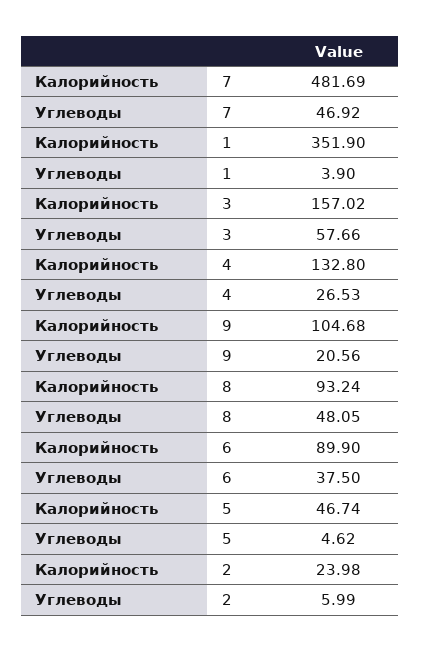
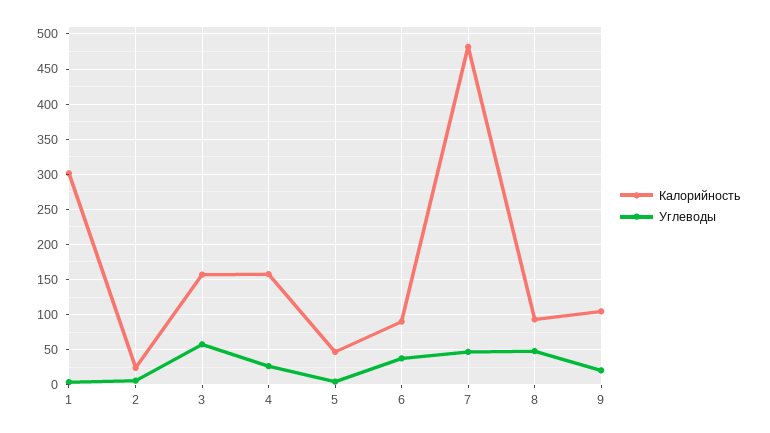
Калорийность, 1: 351.9 -> 300
Калорийность, 4: 132.8 -> 160

